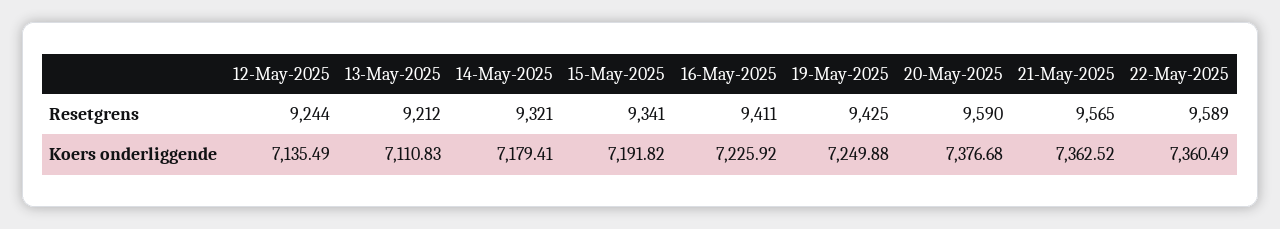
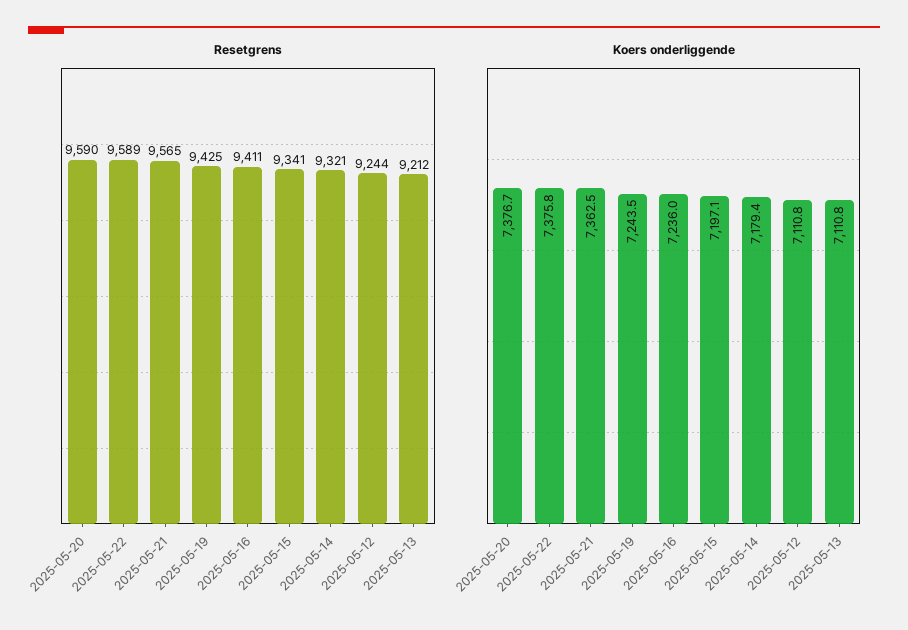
Koers onderliggende, 12-May-2025: 7135.49 -> 7110.8
Koers onderliggende, 15-May-2025: 7191.82 -> 7197.1
Koers onderliggende, 16-May-2025: 7225.92 -> 7236
Koers onderliggende, 19-May-2025: 7249.88 -> 7243.5
Koers onderliggende, 22-May-2025: 7360.49 -> 7375.8

